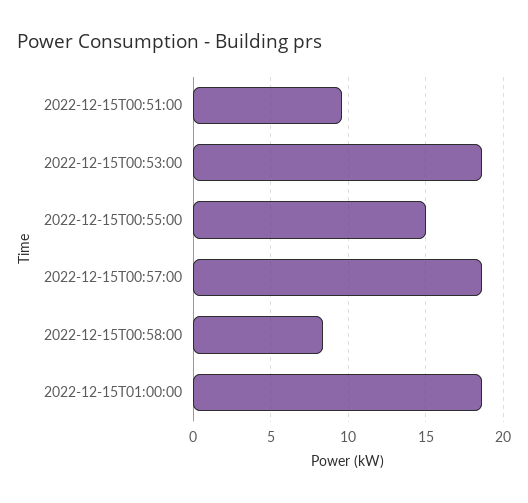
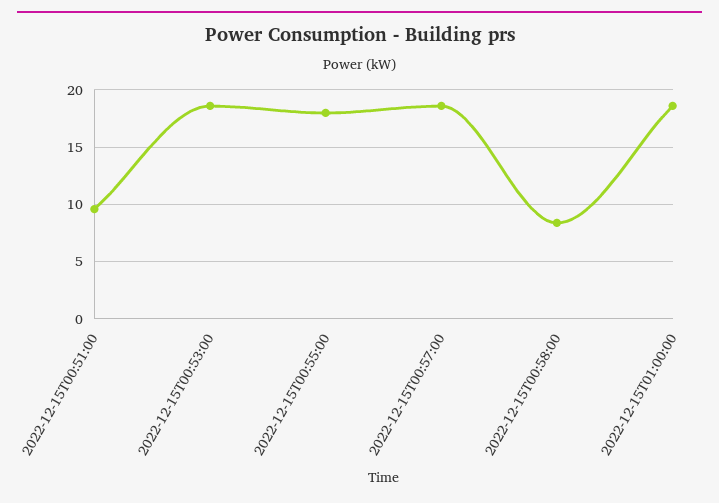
2022-12-15T00:55:00: 15 -> 18

